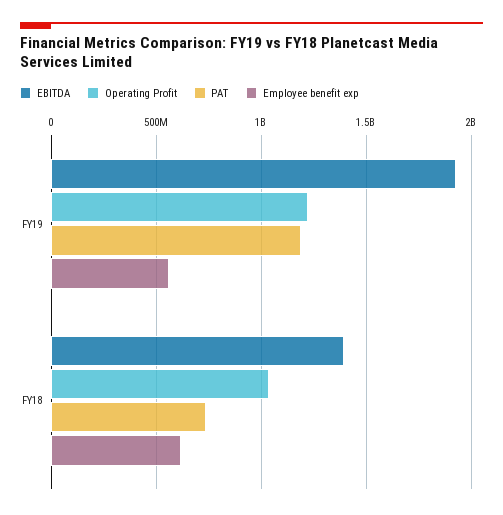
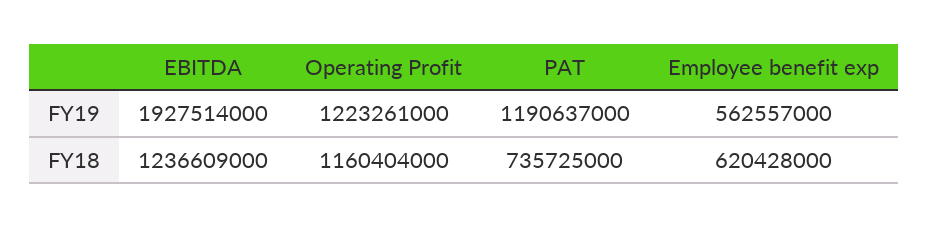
EBITDA, FY18: 1400000000 -> 1236609000
Operating Profit, FY18: 1050000000 -> 1160404000

